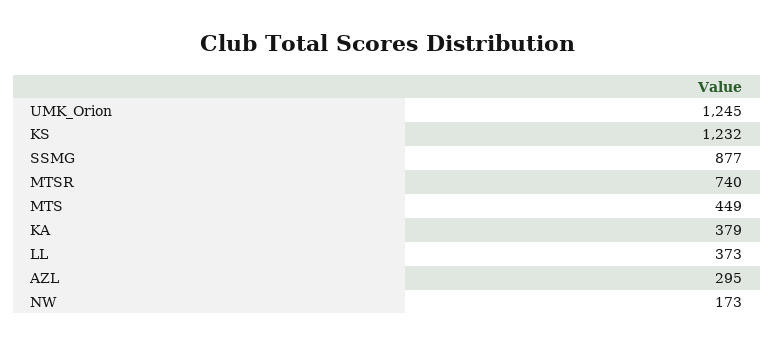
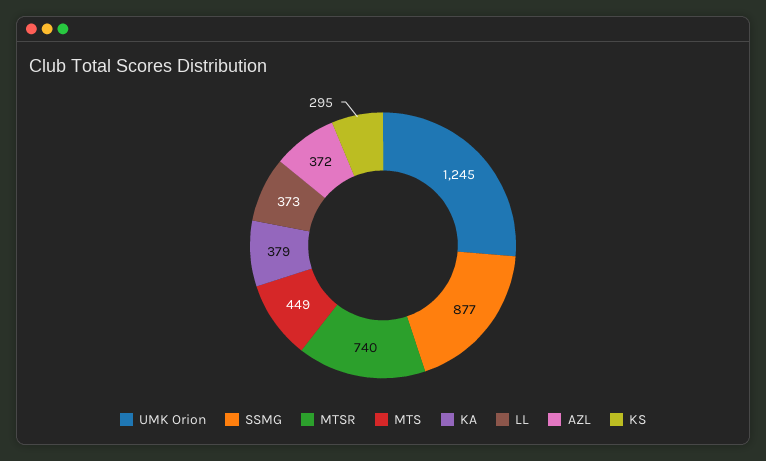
KS: 1232 -> 295
AZL: 295 -> 372
NW: 173 -> none

